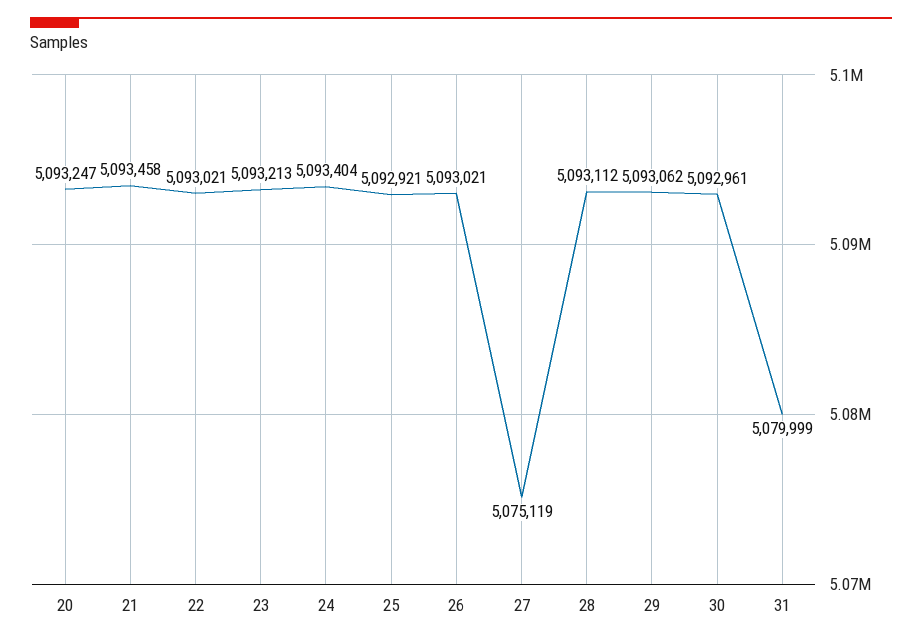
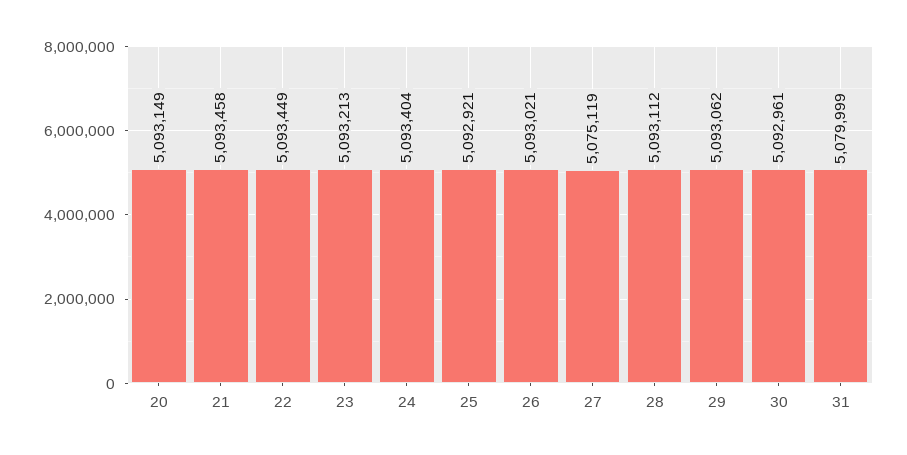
20: 5093247 -> 5093149
22: 5093021 -> 5093449

